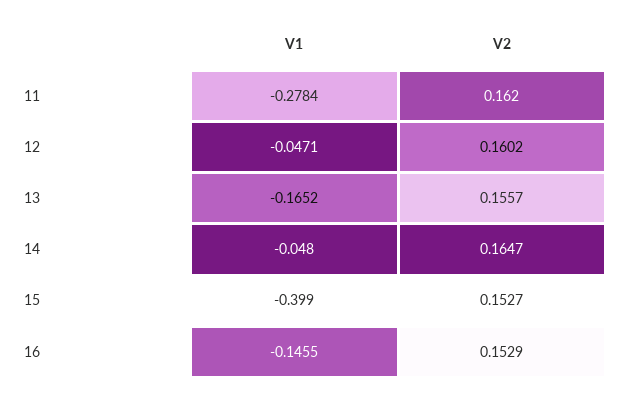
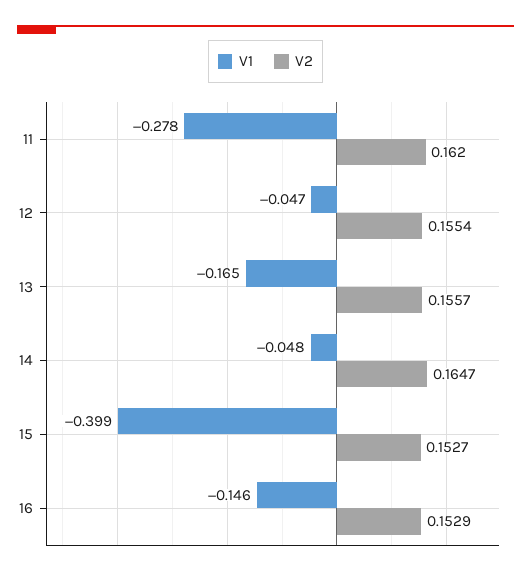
V2, 12: 0.1602 -> 0.1554

